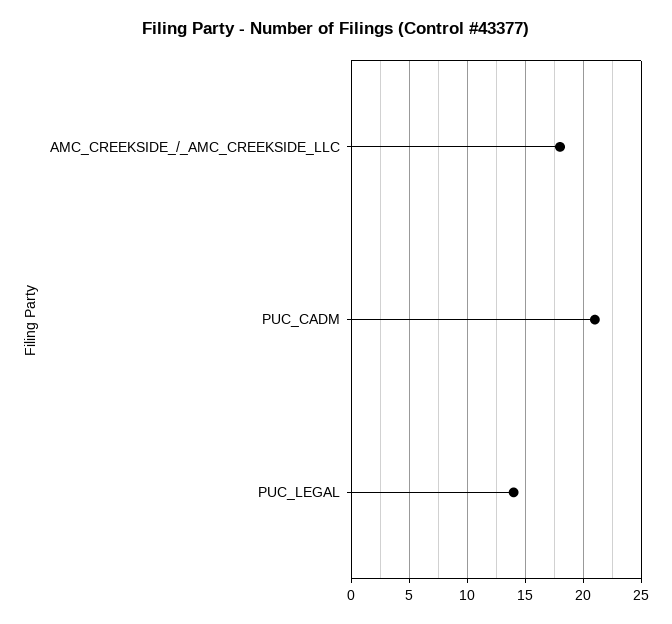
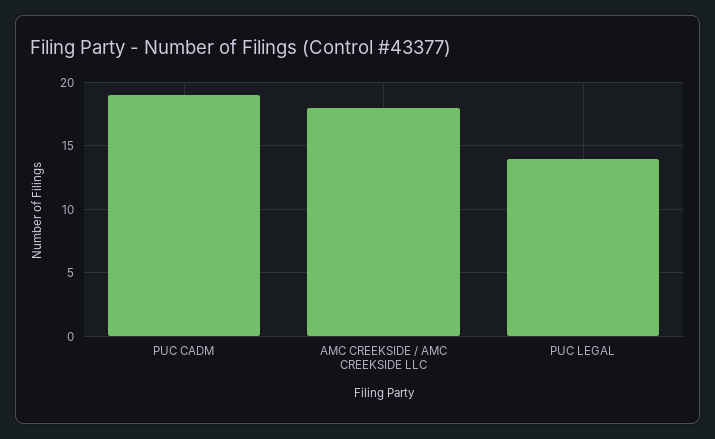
PUC_CADM: 21 -> 19

